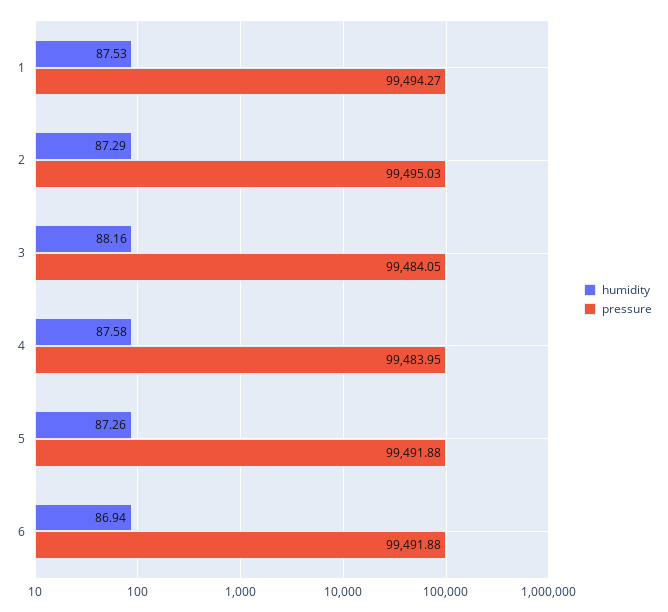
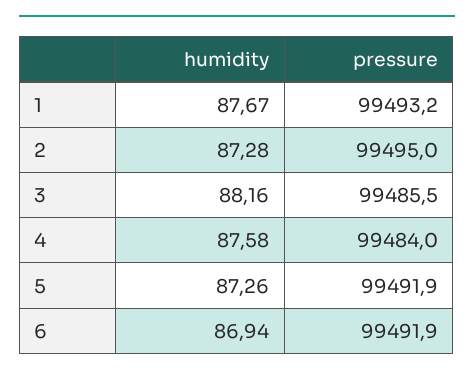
humidity, 1: 87.53 -> 87.67
pressure, 1: 99494.27 -> 99493.2
humidity, 2: 87.29 -> 87.28
pressure, 3: 99484.05 -> 99485.5

